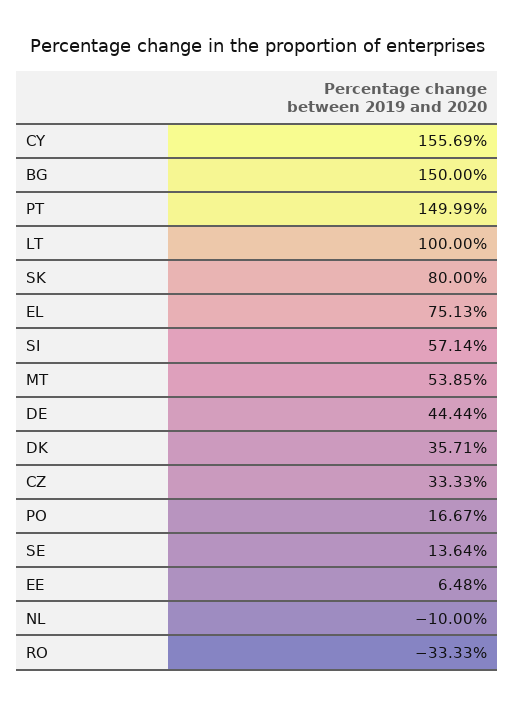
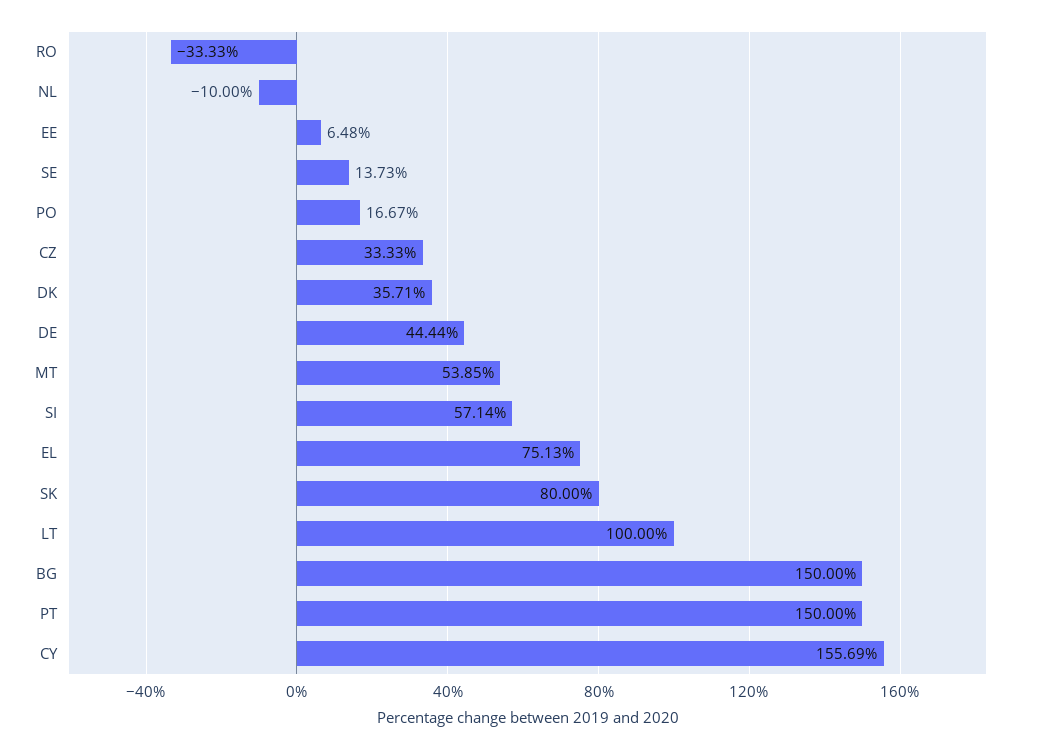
PT: 149.99 -> 150
SE: 13.64 -> 13.73

